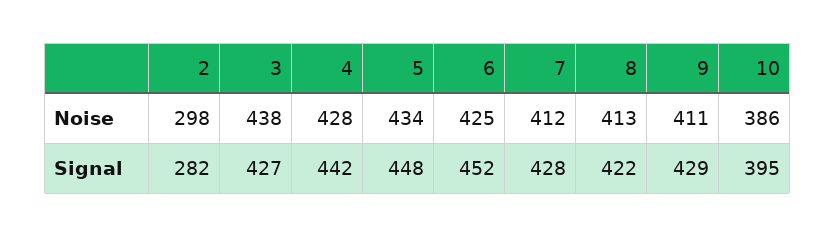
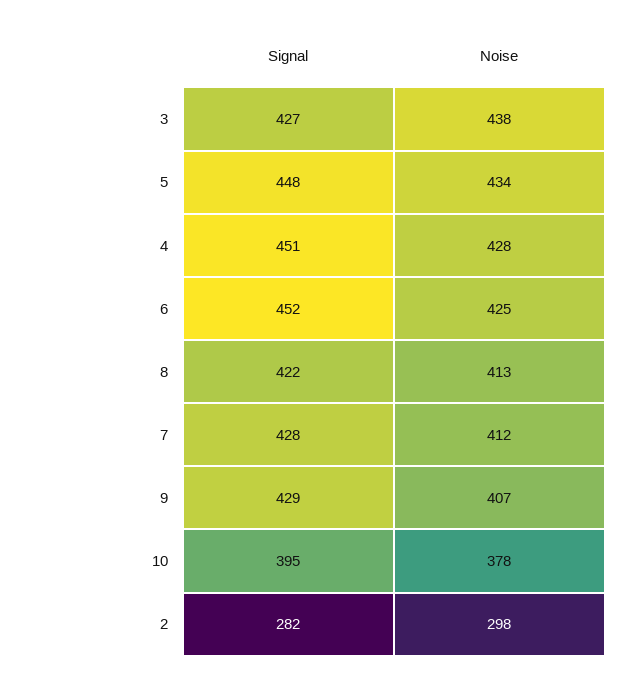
9, Noise: 411 -> 407
10, Noise: 386 -> 378
4, Signal: 442 -> 451

